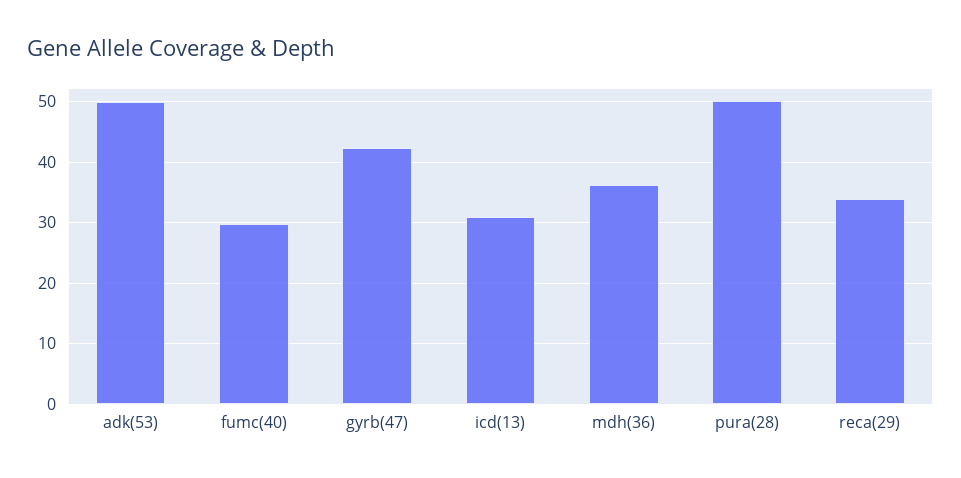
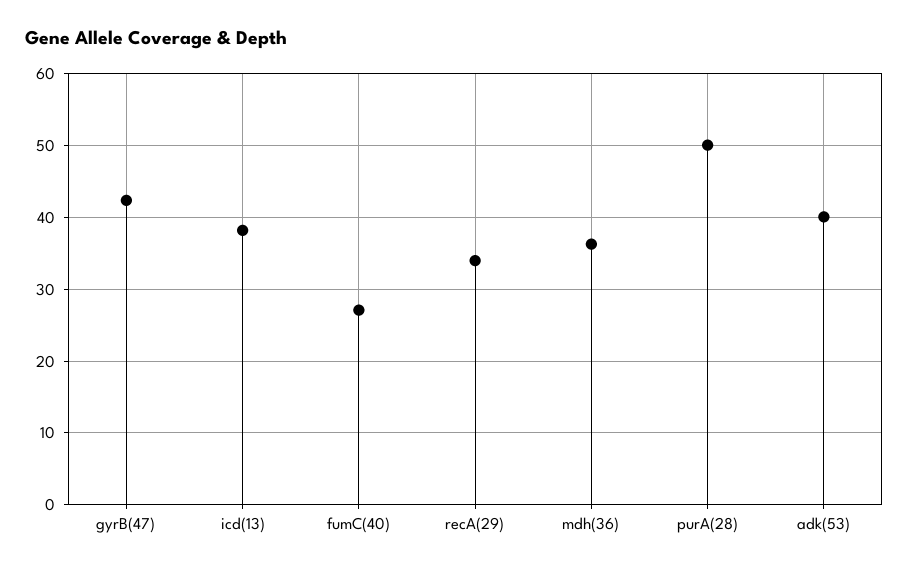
adk(53): 50 -> 40
fumc(40): 30 -> 27
icd(13): 31 -> 38

